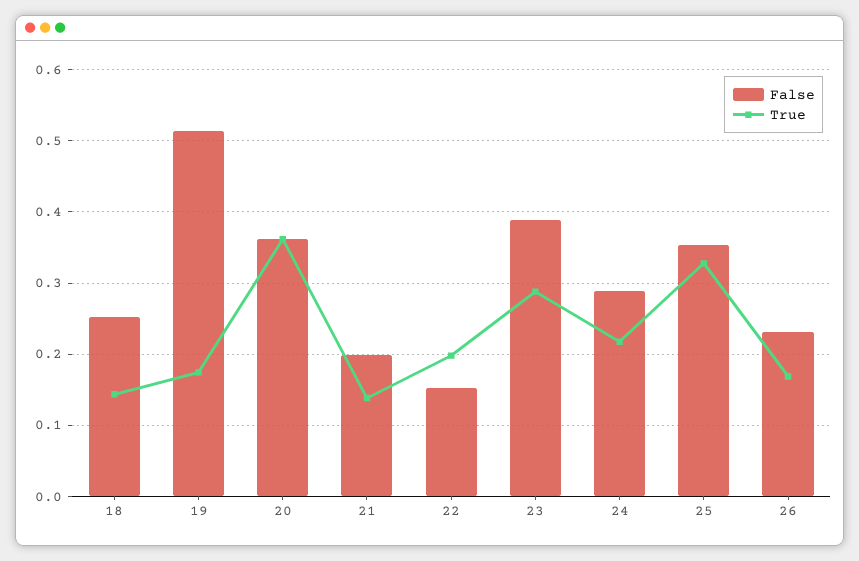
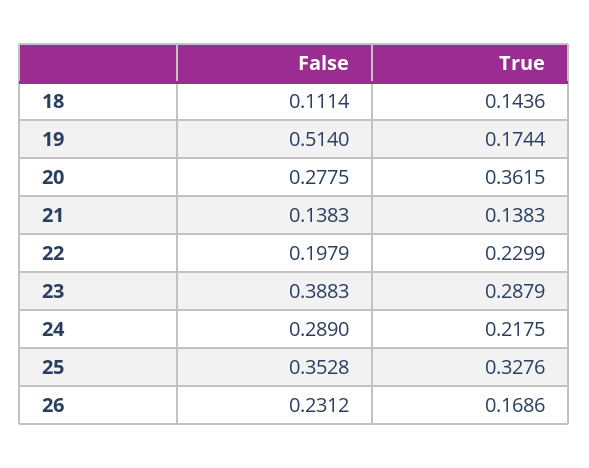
False, 18: 0.25 -> 0.1114
False, 20: 0.36 -> 0.2775
False, 21: 0.2 -> 0.1383
False, 22: 0.15 -> 0.1979
True, 22: 0.2 -> 0.2299

